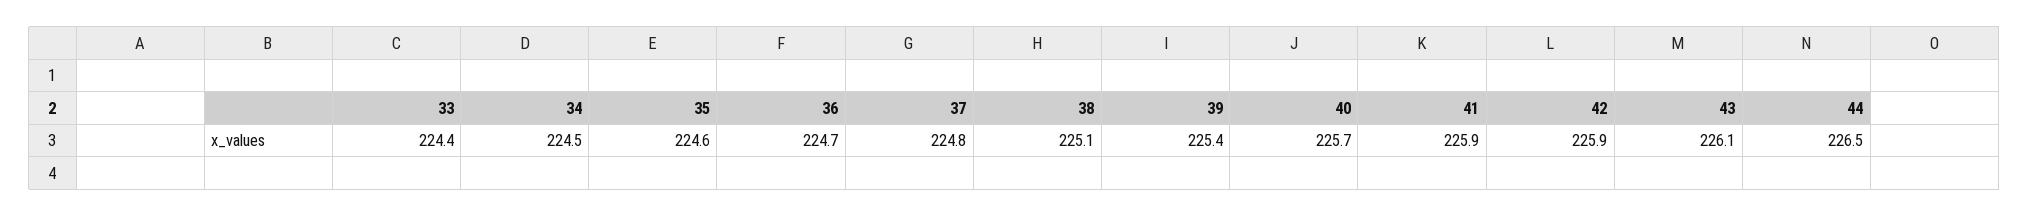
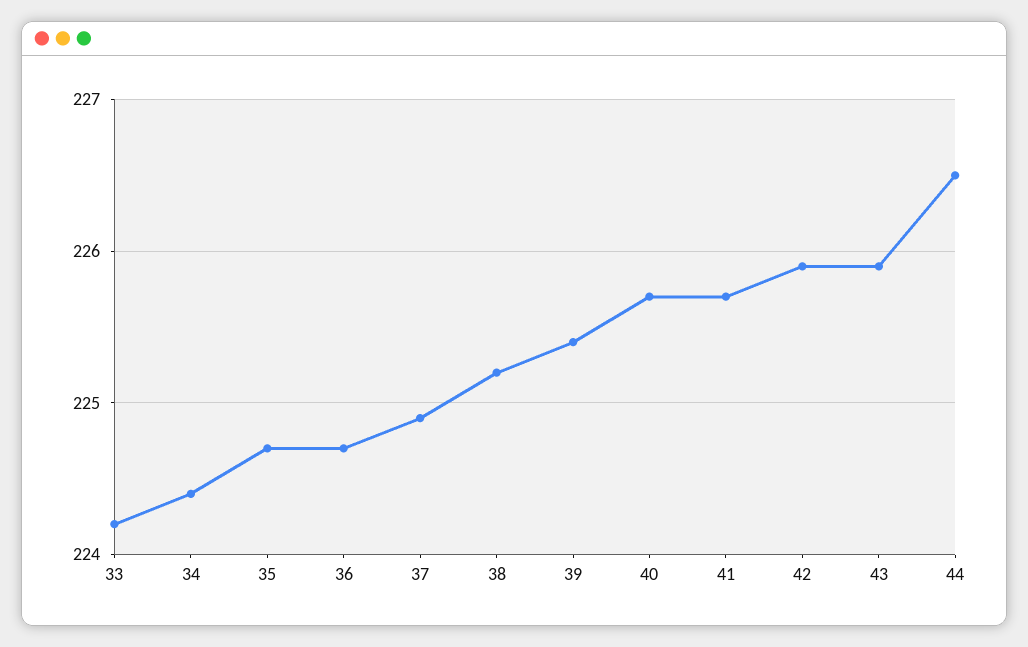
33: 224.4 -> 224.2
34: 224.5 -> 224.4
35: 224.6 -> 224.7
37: 224.8 -> 224.9
38: 225.1 -> 225.2
41: 225.9 -> 225.7
43: 226.1 -> 225.9

